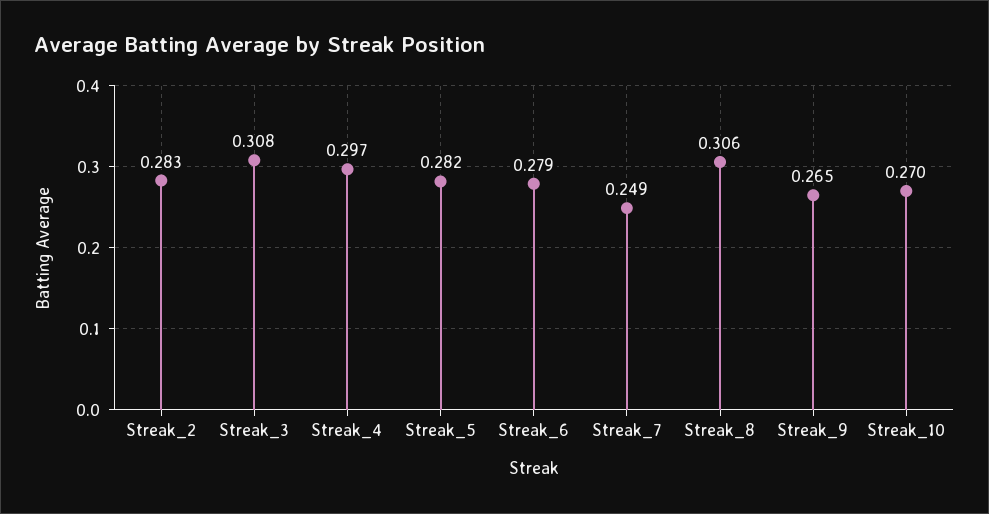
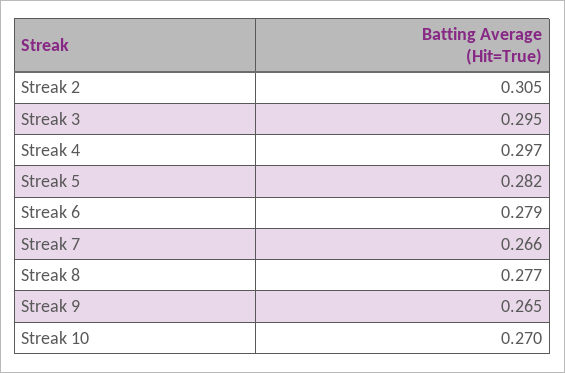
Streak_2: 0.283 -> 0.305
Streak_3: 0.308 -> 0.295
Streak_7: 0.249 -> 0.266
Streak_8: 0.306 -> 0.277

